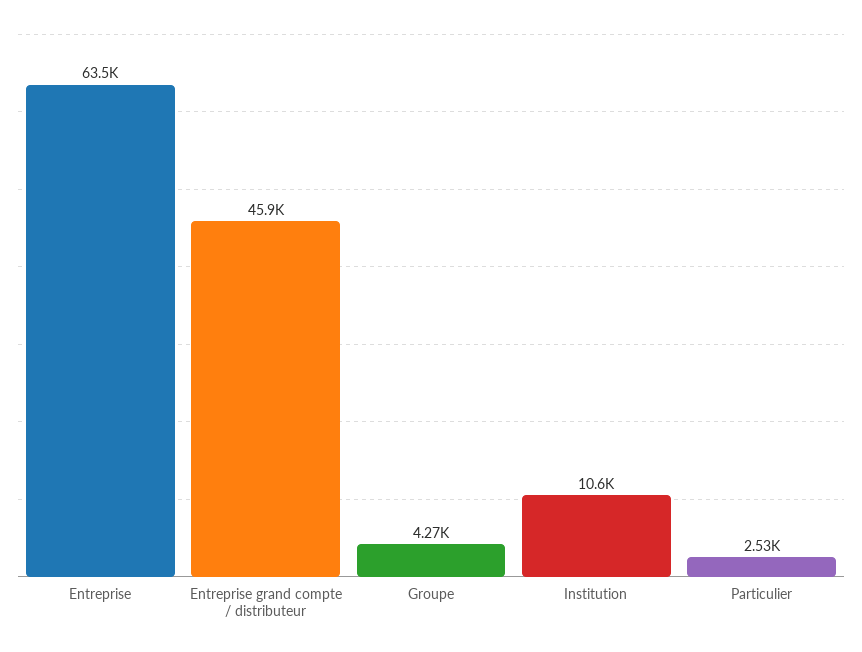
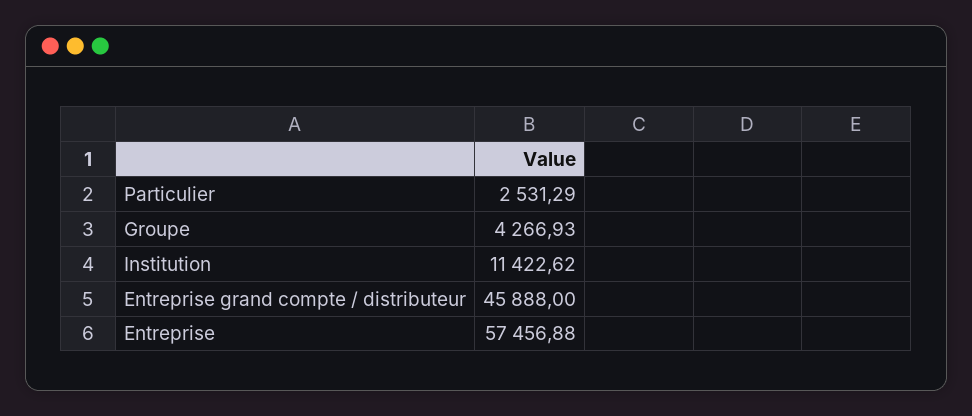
Entreprise: 63500 -> 57456.88
Institution: 10600 -> 11422.62

